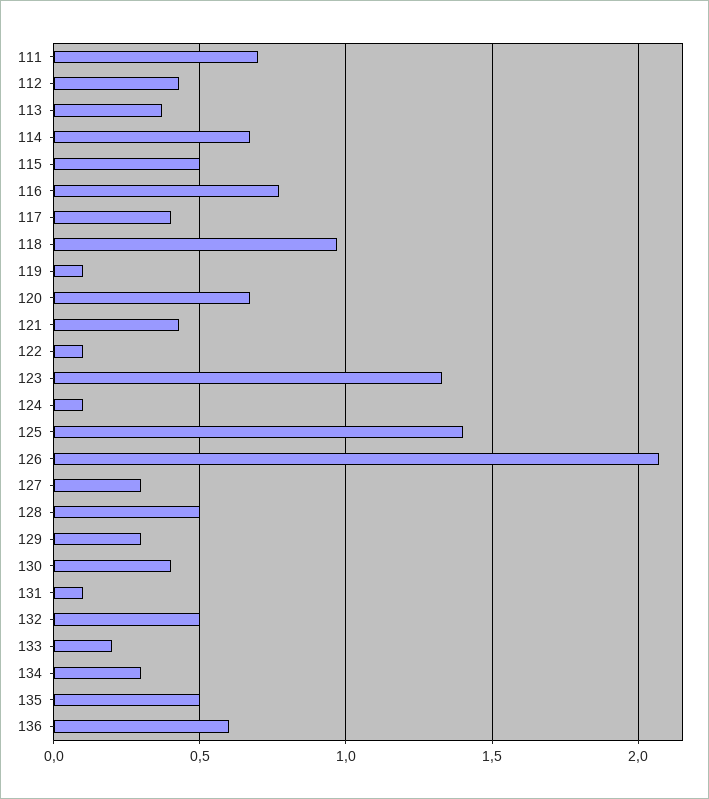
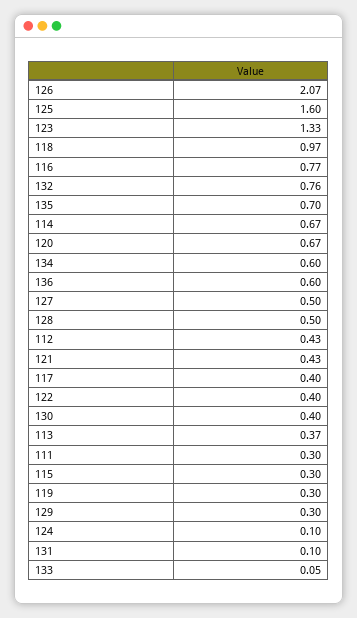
111: 0.7 -> 0.3
115: 0.5 -> 0.3
119: 0.1 -> 0.3
122: 0.1 -> 0.4
125: 1.4 -> 1.6
127: 0.3 -> 0.5
132: 0.5 -> 0.76
133: 0.2 -> 0.05
134: 0.3 -> 0.6
135: 0.5 -> 0.7

